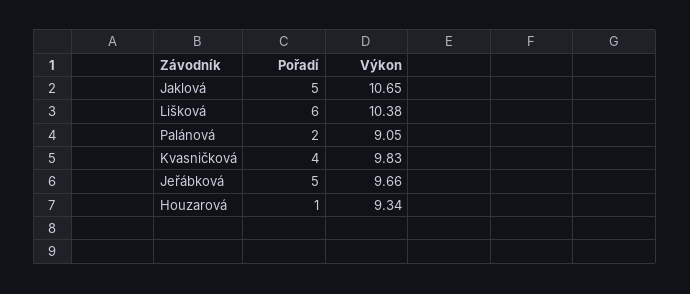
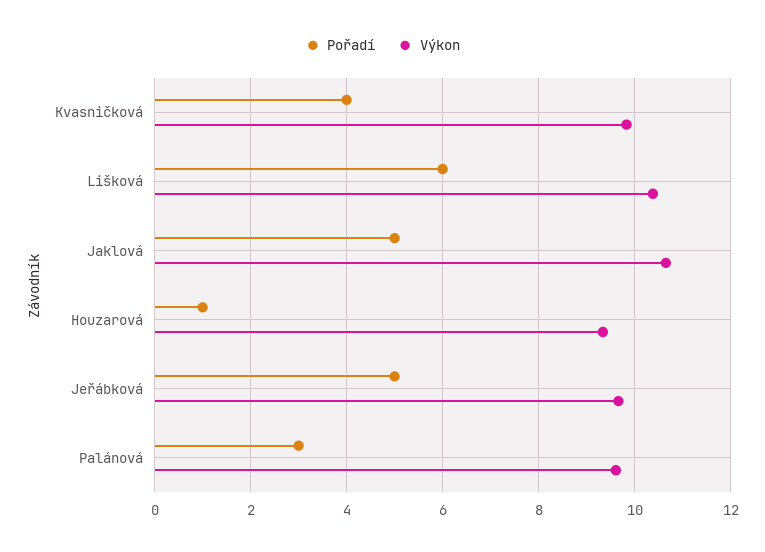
Pořadí, Palánová: 2 -> 3
Výkon, Palánová: 9.05 -> 9.6

